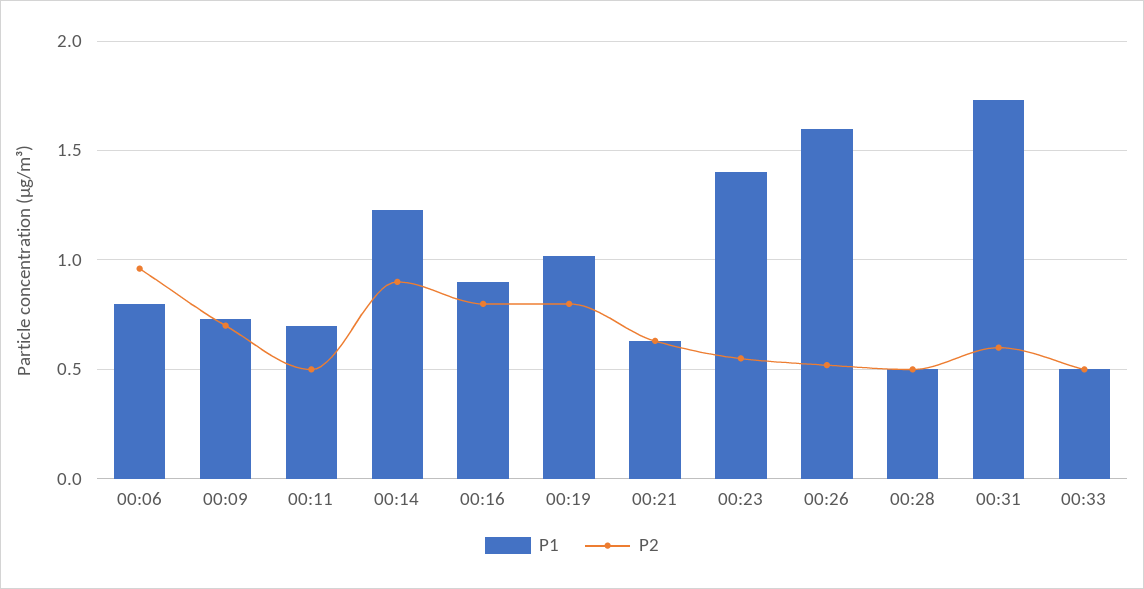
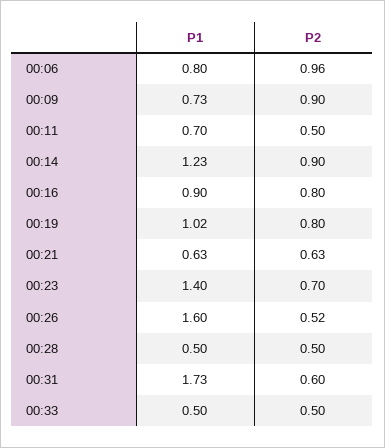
P2, 00:09: 0.7 -> 0.9
P2, 00:23: 0.55 -> 0.7

